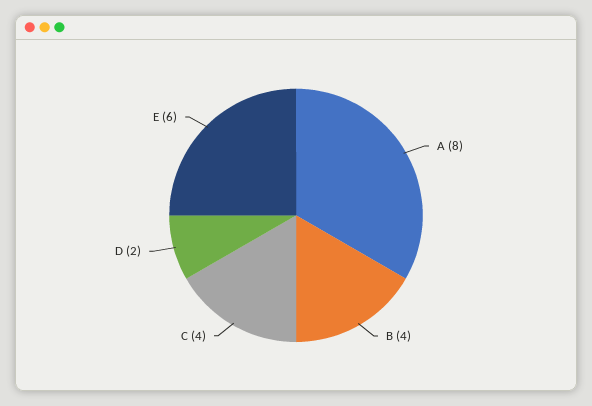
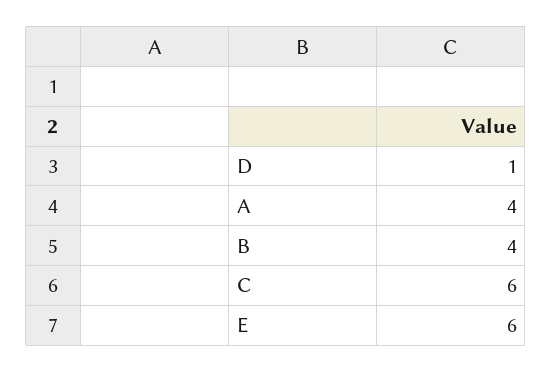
A: 8 -> 4
C: 4 -> 6
D: 2 -> 1

